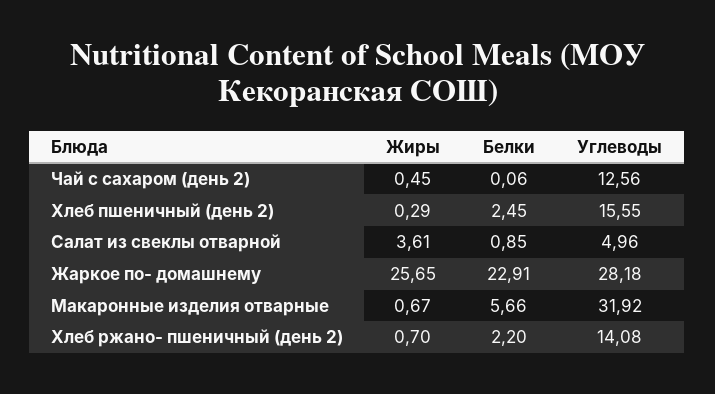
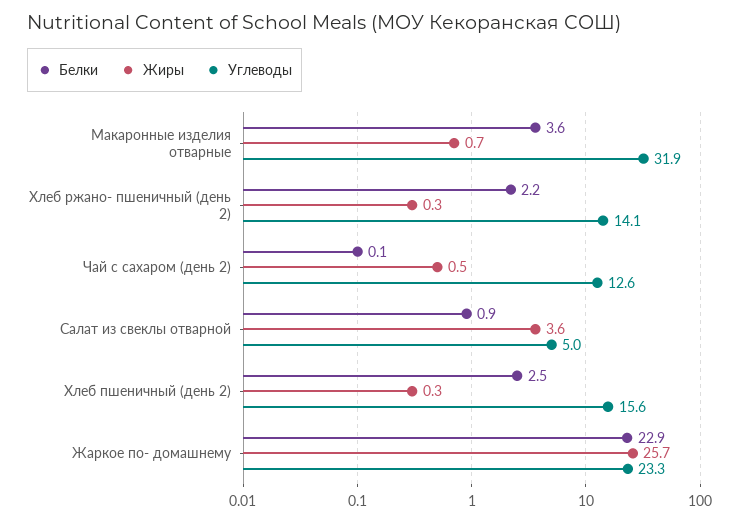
Углеводы, Жаркое по- домашнему: 28.18 -> 23.3
Белки, Макаронные изделия отварные: 5.66 -> 3.6
Жиры, Хлеб ржано- пшеничный (день 2): 0.7 -> 0.3

